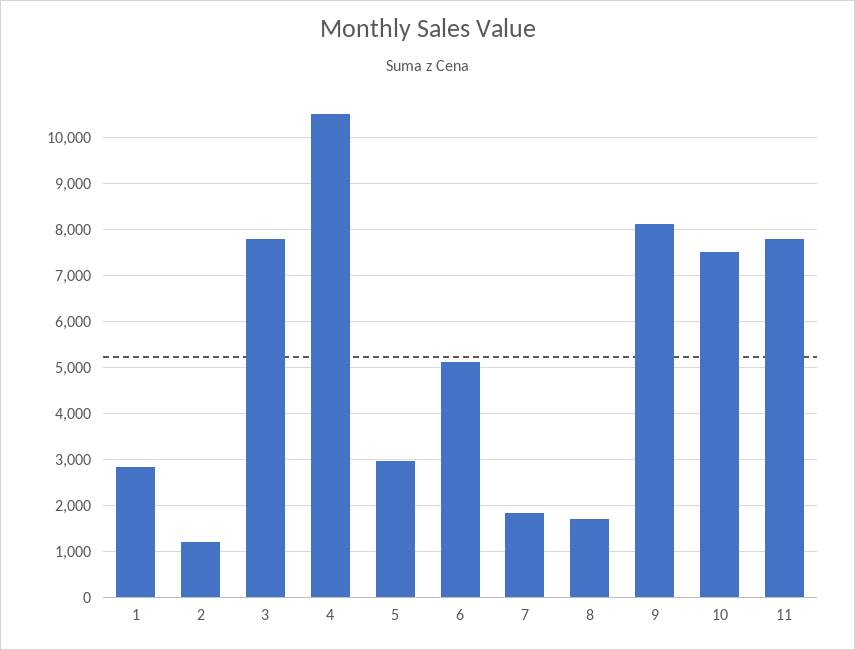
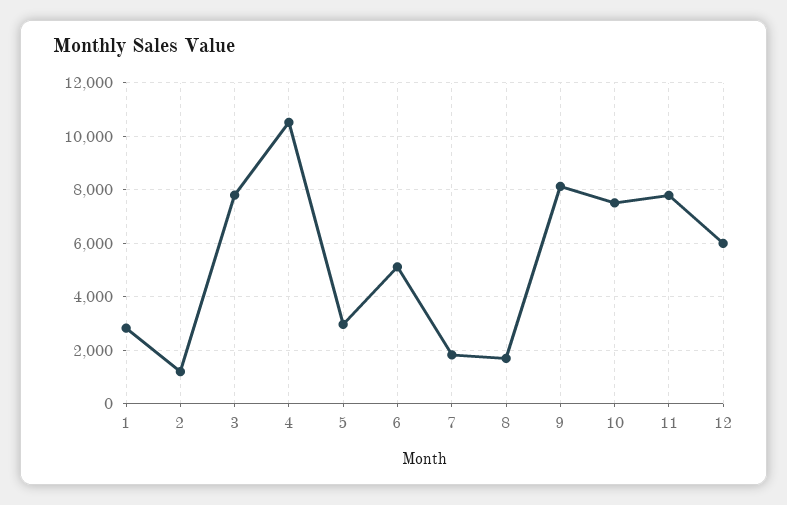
12: none -> 6000

